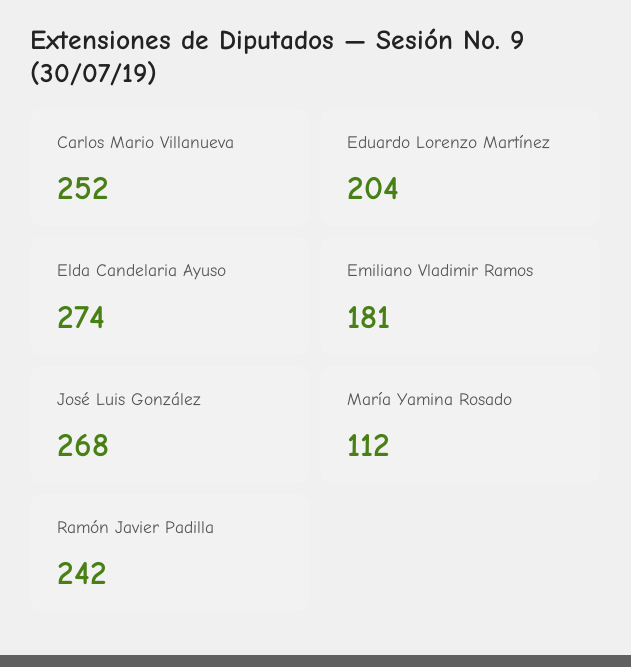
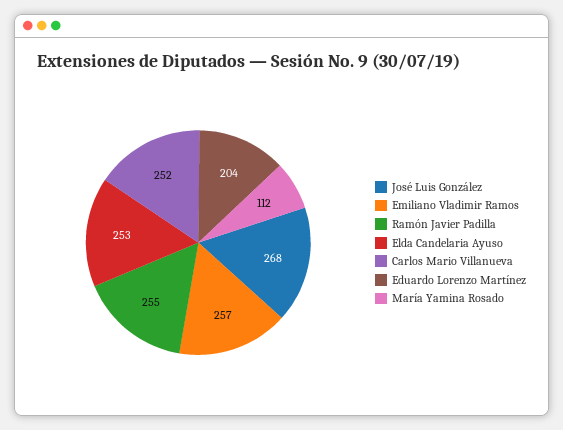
Elda Candelaria Ayuso: 274 -> 253
Emiliano Vladimir Ramos: 181 -> 257
Ramón Javier Padilla: 242 -> 255

